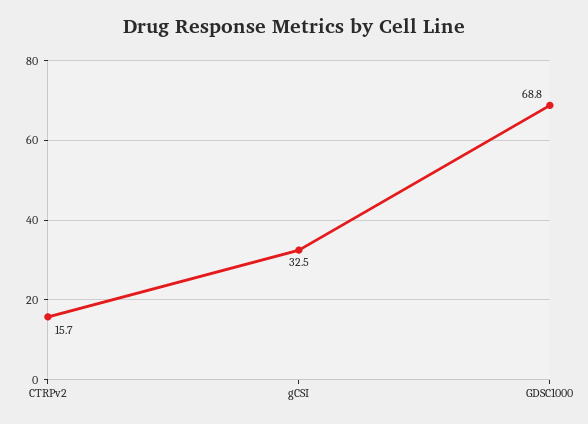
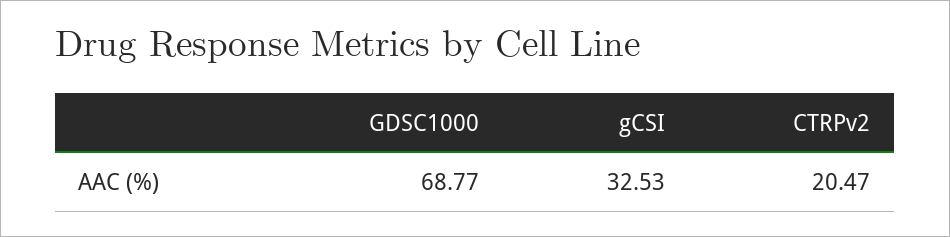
CTRPv2: 15.7 -> 20.47

